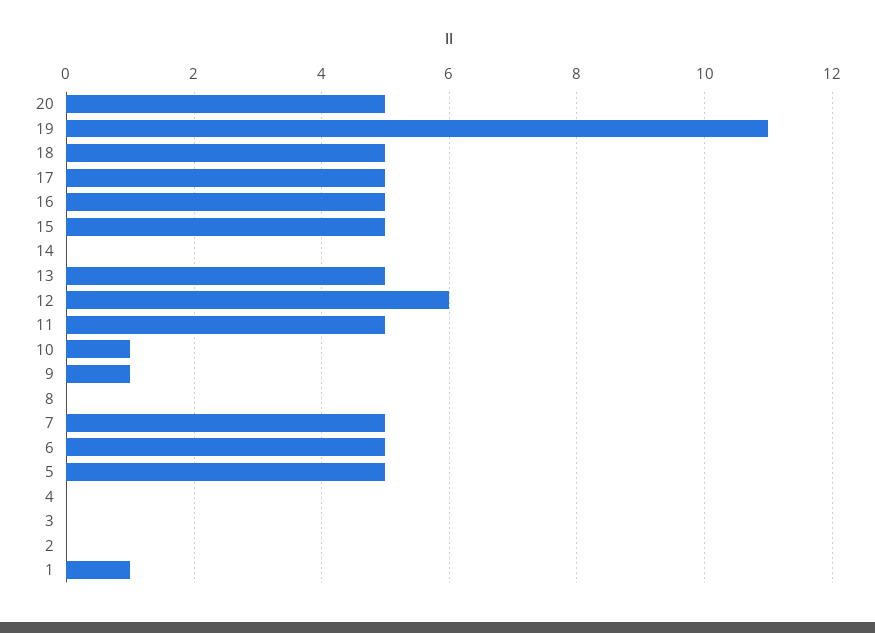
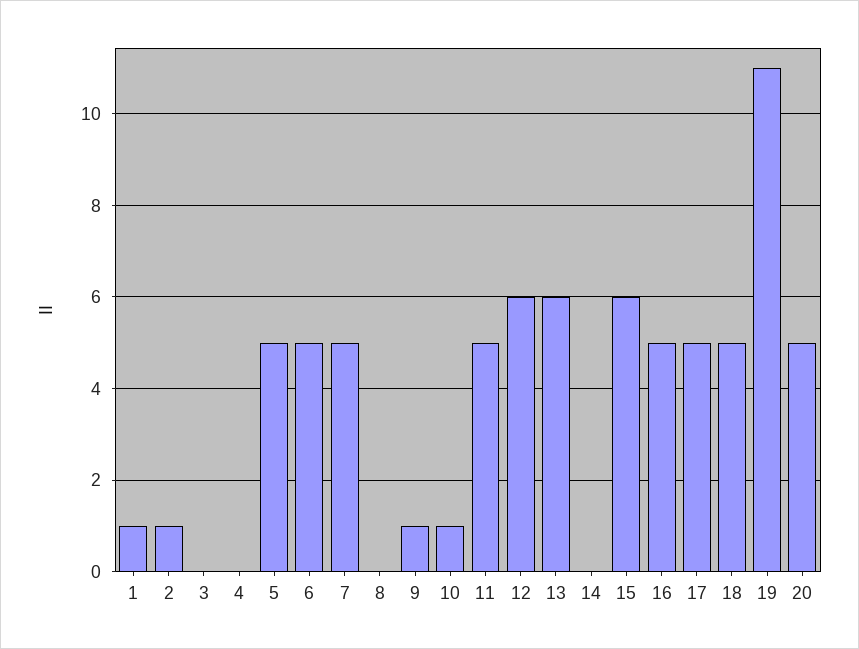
15: 5 -> 6
13: 5 -> 6
2: 0 -> 1

